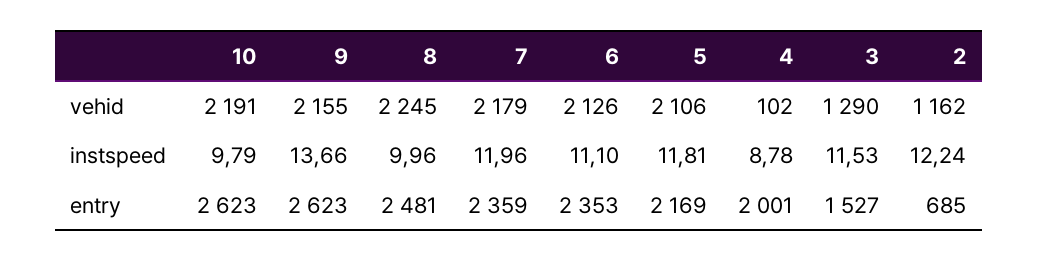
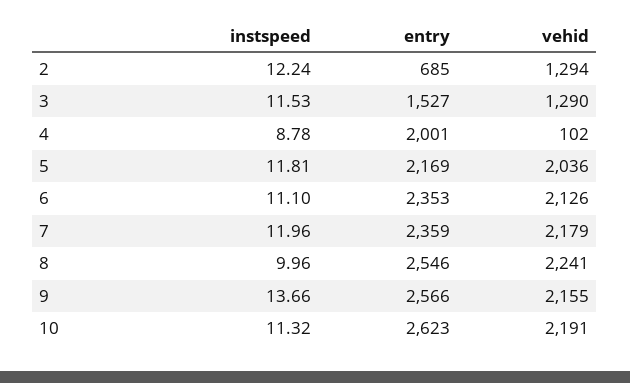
8, vehid: 2245 -> 2241
5, vehid: 2106 -> 2036
2, vehid: 1162 -> 1294
10, instspeed: 9.79 -> 11.32
9, entry: 2623 -> 2566
8, entry: 2481 -> 2546

